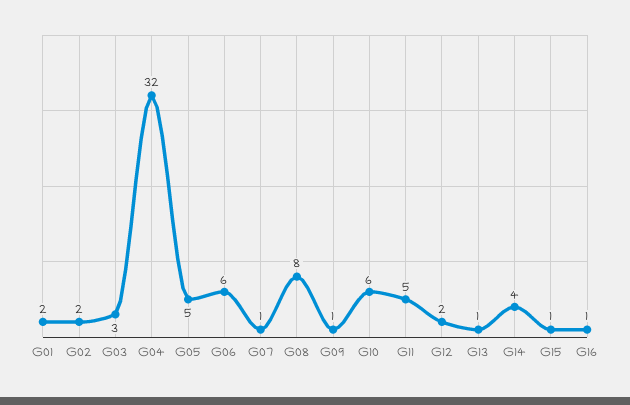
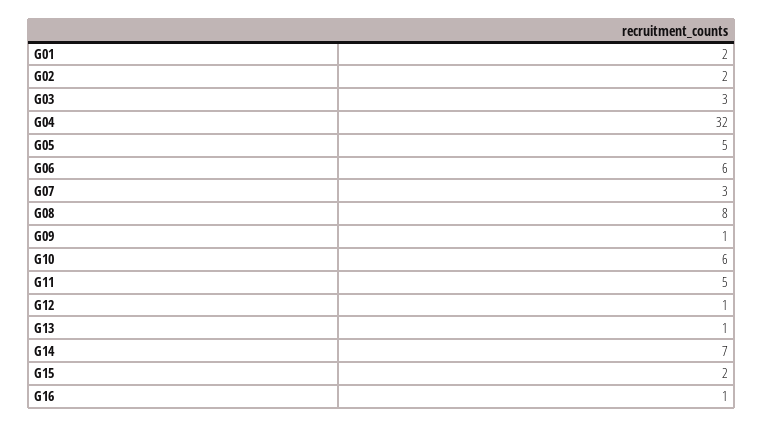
G07: 1 -> 3
G12: 2 -> 1
G14: 4 -> 7
G15: 1 -> 2

